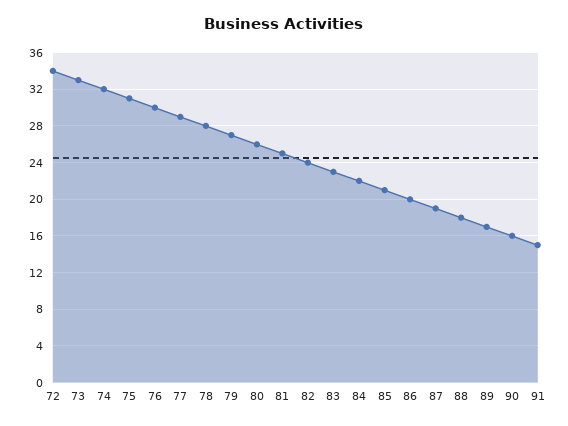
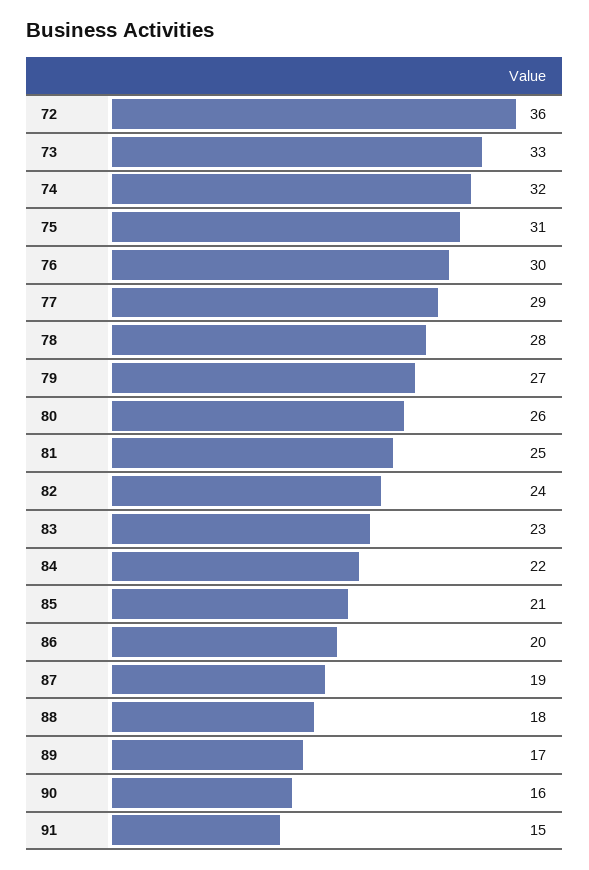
72: 34 -> 36

